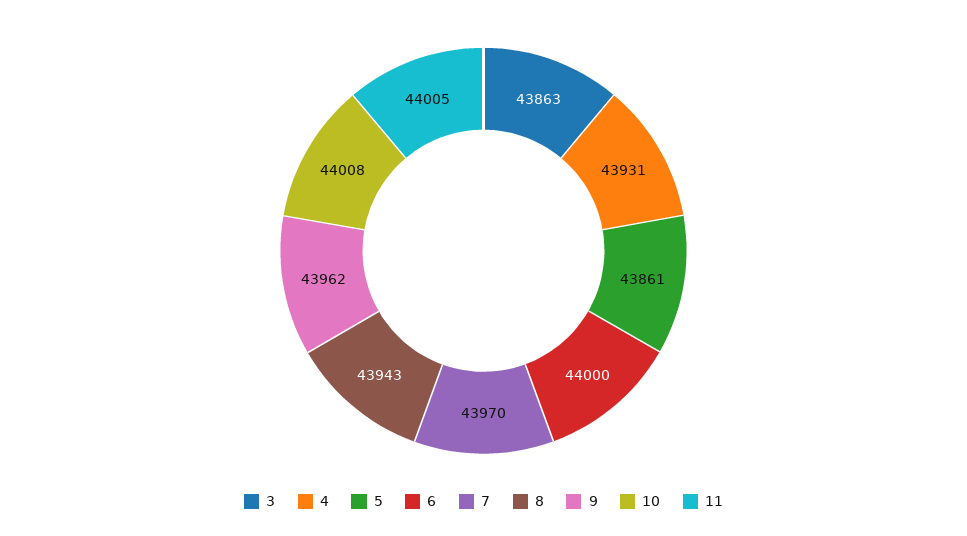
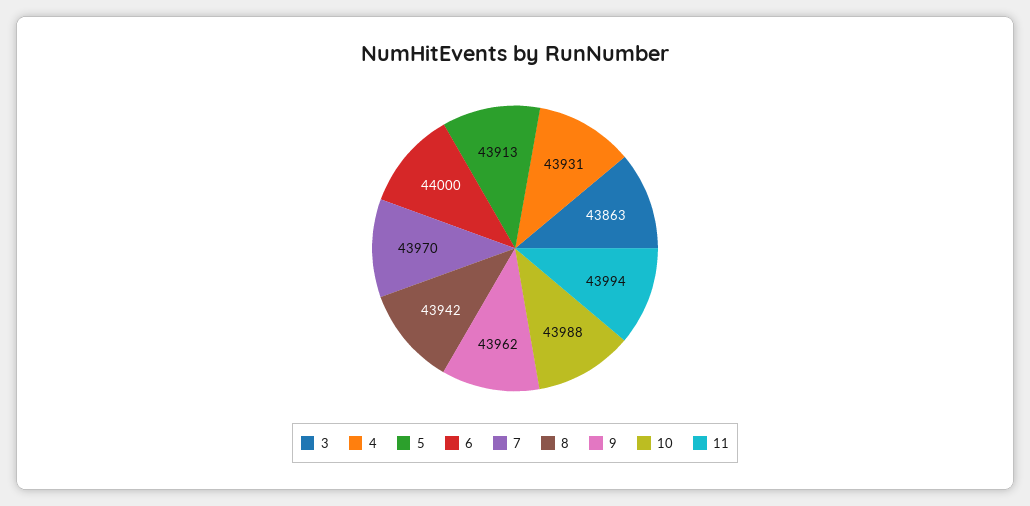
5: 43861 -> 43913
8: 43943 -> 43942
10: 44008 -> 43988
11: 44005 -> 43994

